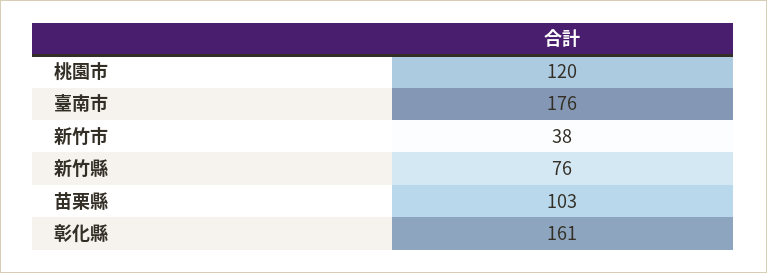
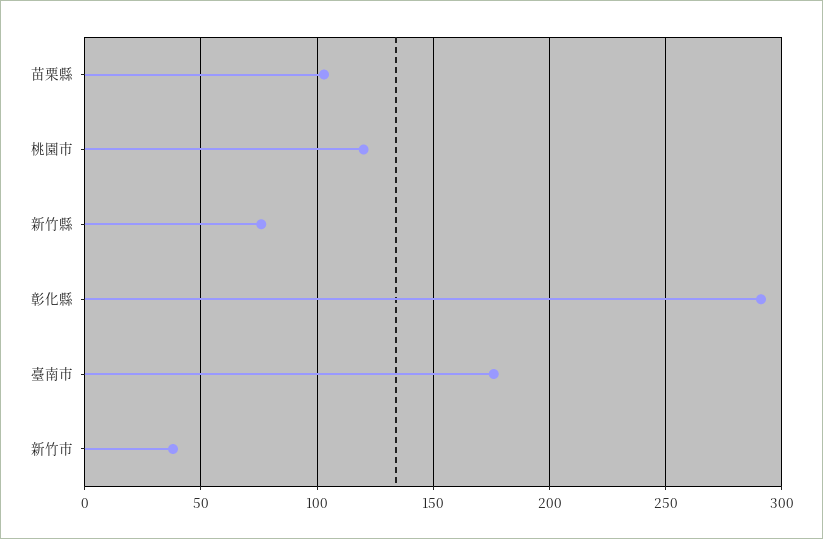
彰化縣: 161 -> 290

